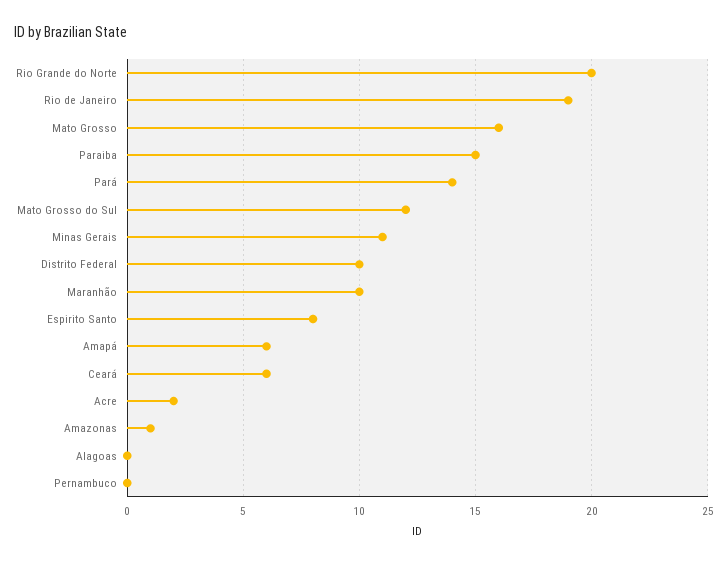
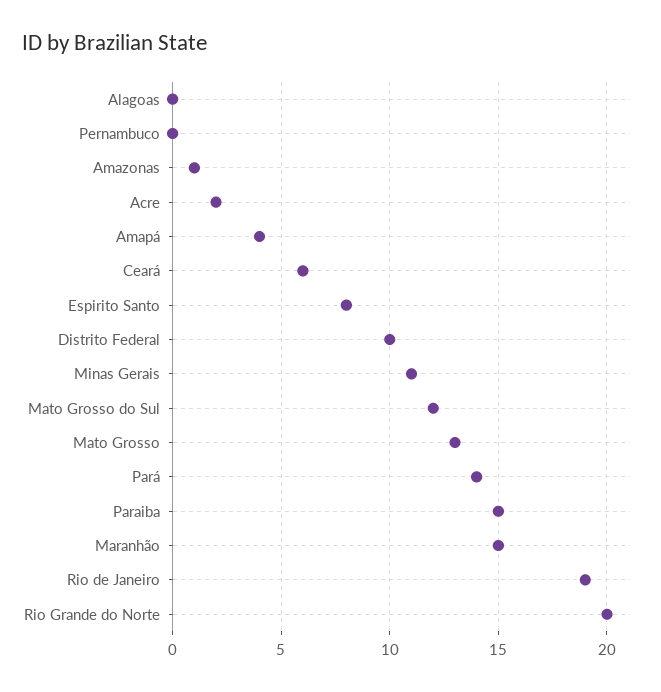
Mato Grosso: 16 -> 13
Maranhão: 10 -> 15
Amapá: 6 -> 4

